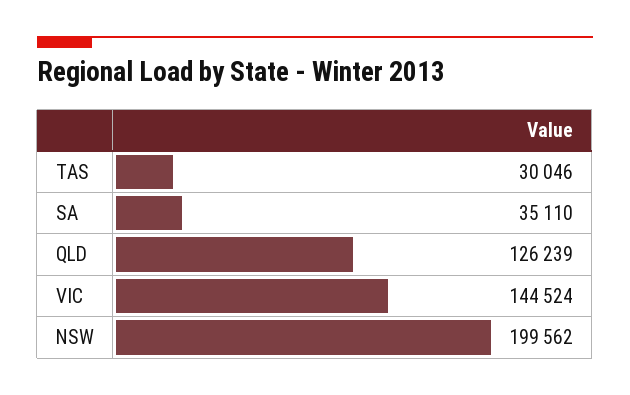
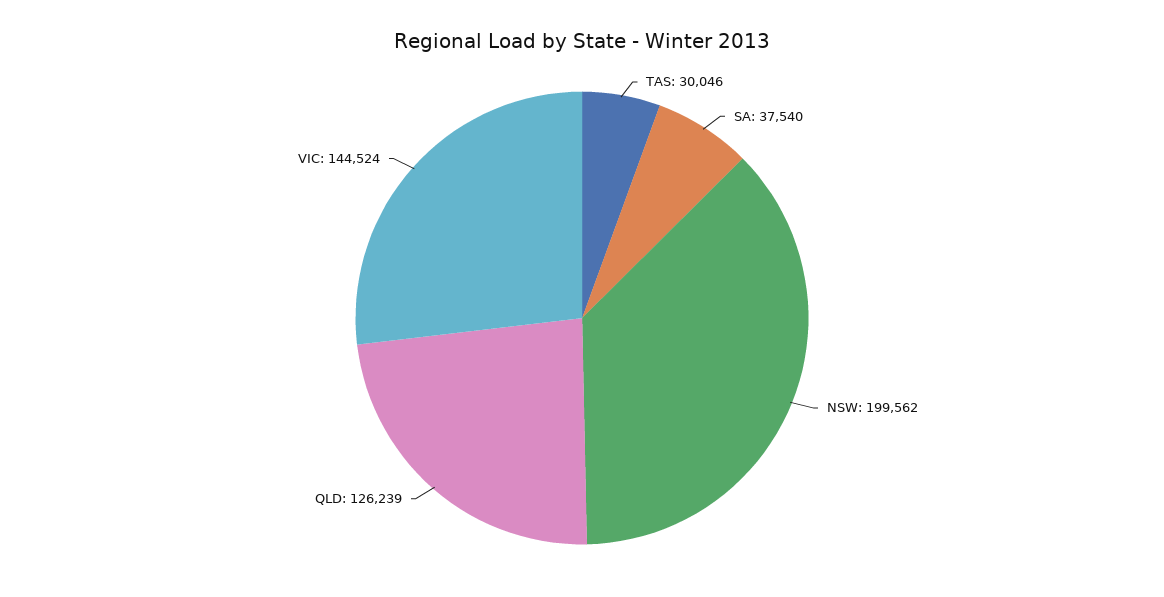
SA: 35110 -> 37540

